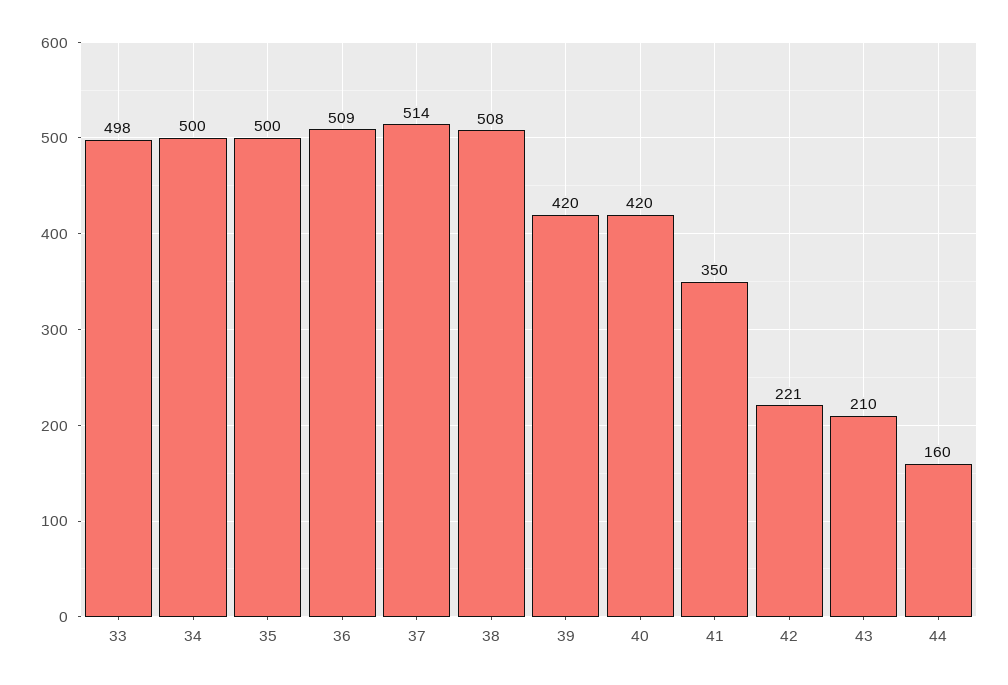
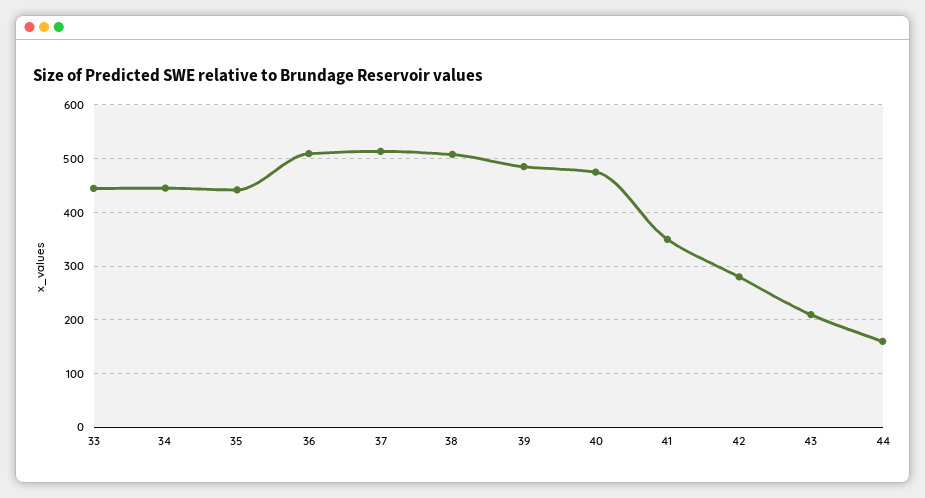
33: 498 -> 440
34: 500 -> 440
35: 500 -> 440
39: 420 -> 480
40: 420 -> 480
42: 221 -> 280

